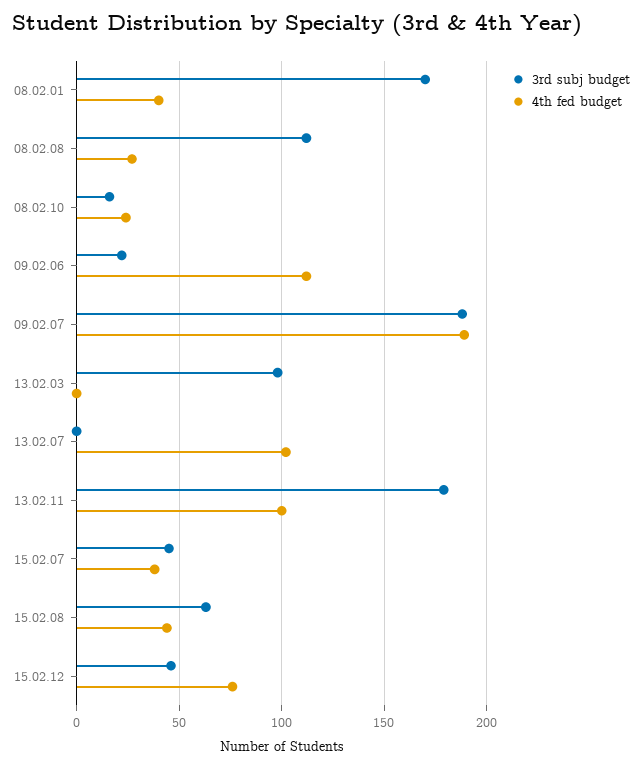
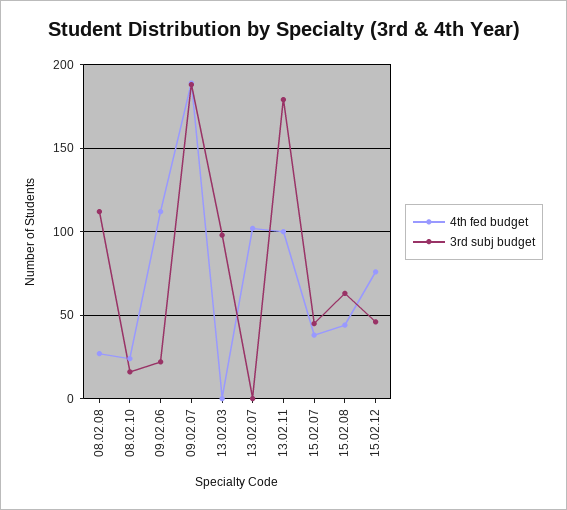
3rd subj budget, 08.02.01: 170 -> none
4th fed budget, 08.02.01: 40 -> none

